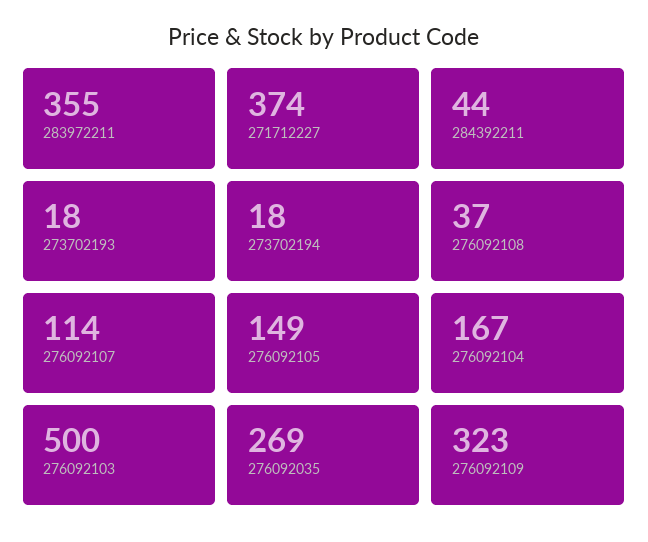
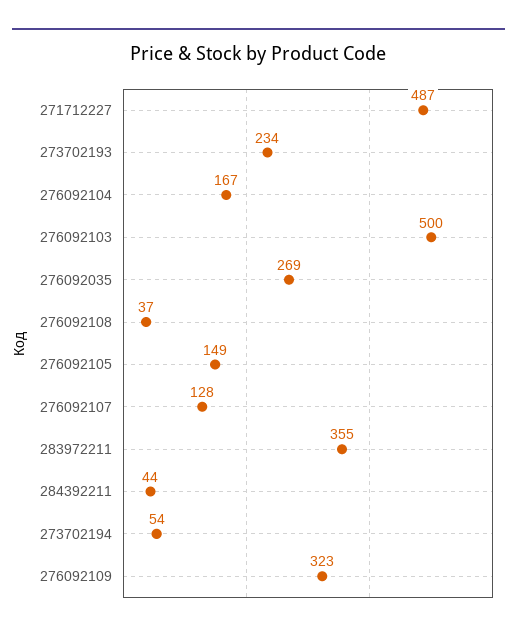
271712227: 374 -> 487
273702193: 18 -> 234
273702194: 18 -> 54
276092107: 114 -> 128

